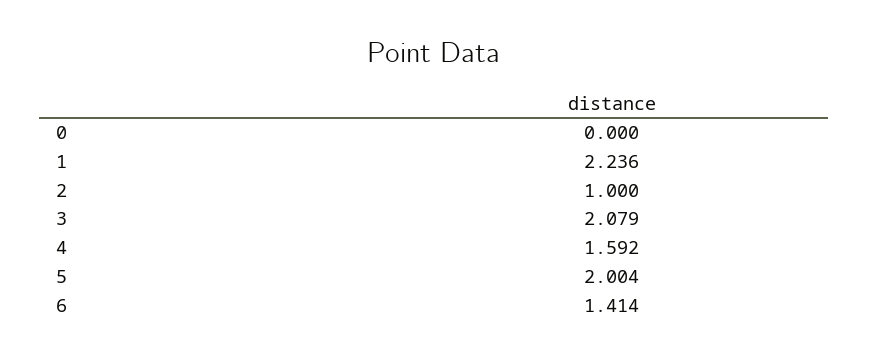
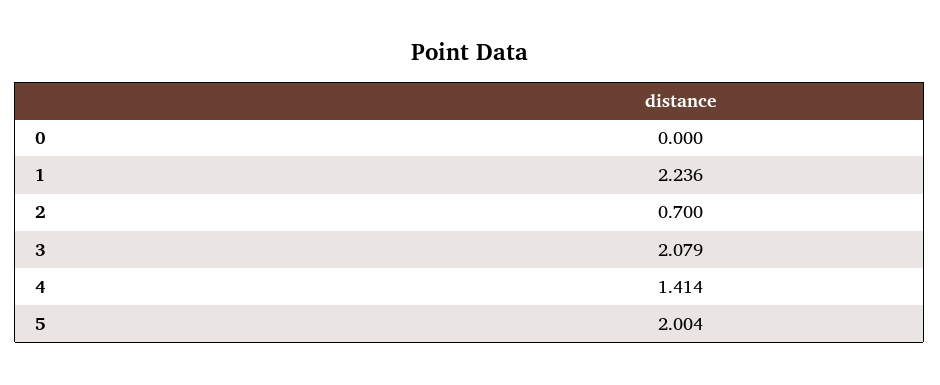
2: 1 -> 0.7
4: 1.592 -> 1.414
6: 1.414 -> none

